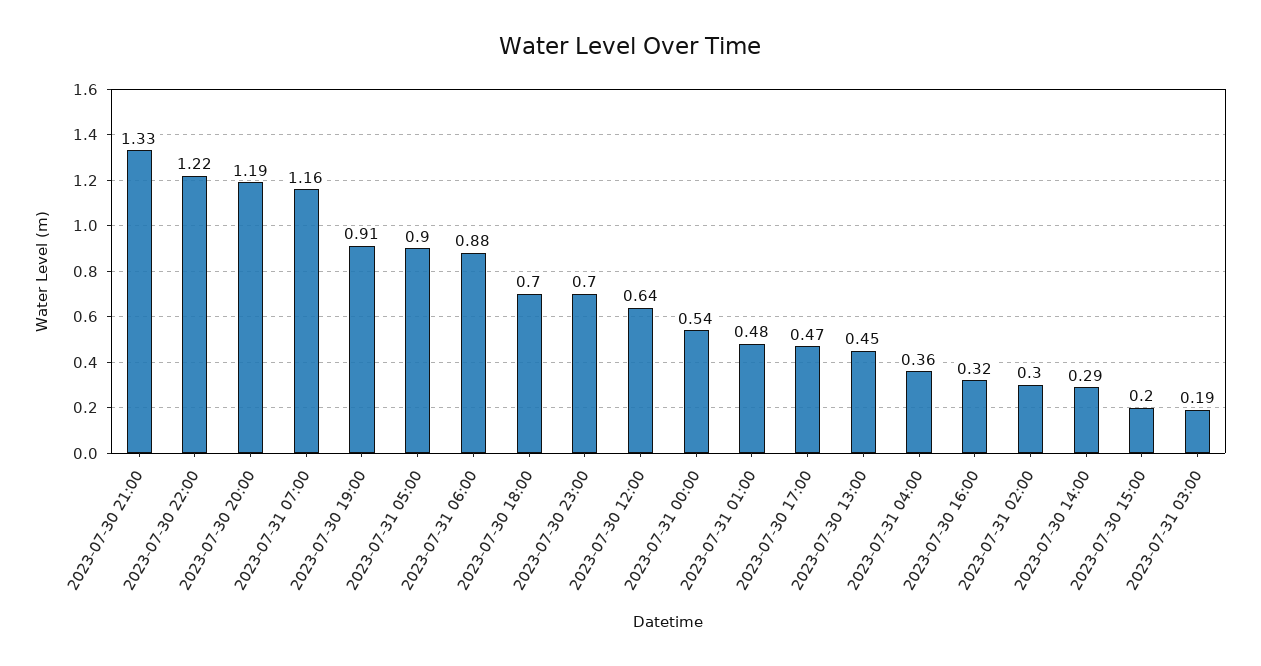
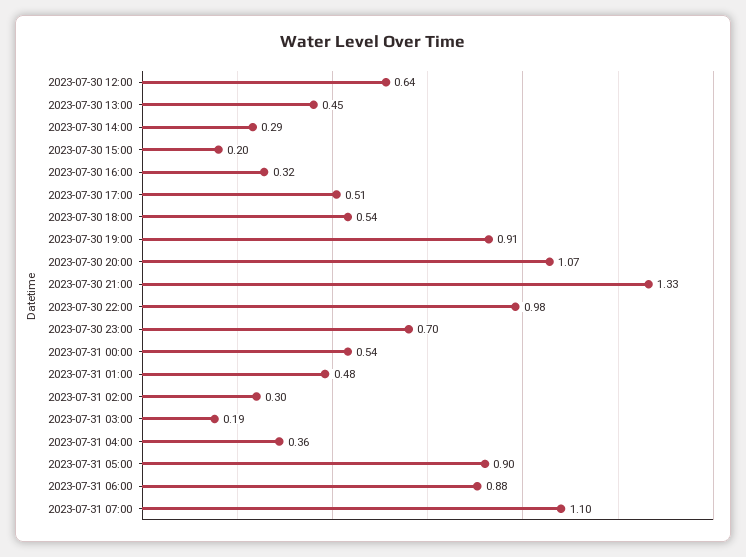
2023-07-30 22:00: 1.22 -> 0.98
2023-07-30 20:00: 1.19 -> 1.07
2023-07-31 07:00: 1.16 -> 1.1
2023-07-30 18:00: 0.7 -> 0.54
2023-07-30 17:00: 0.47 -> 0.51

